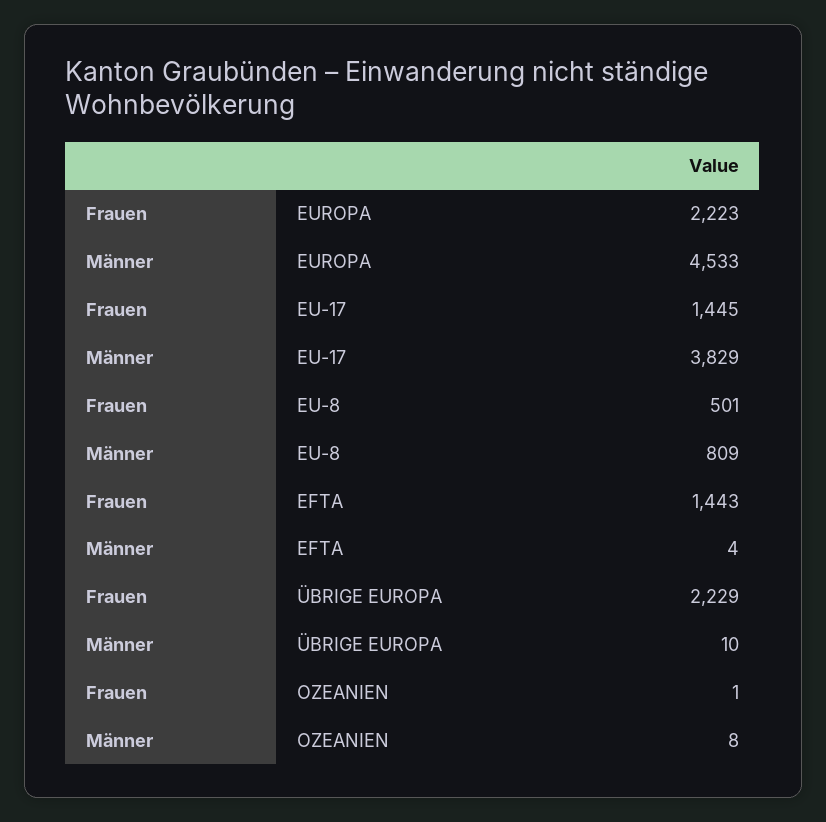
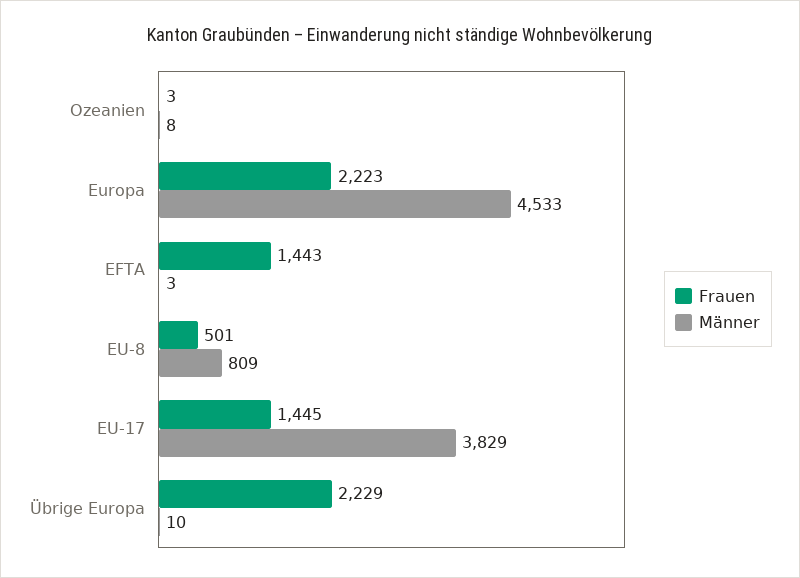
Männer, EFTA: 4 -> 3
Frauen, OZEANIEN: 1 -> 3

